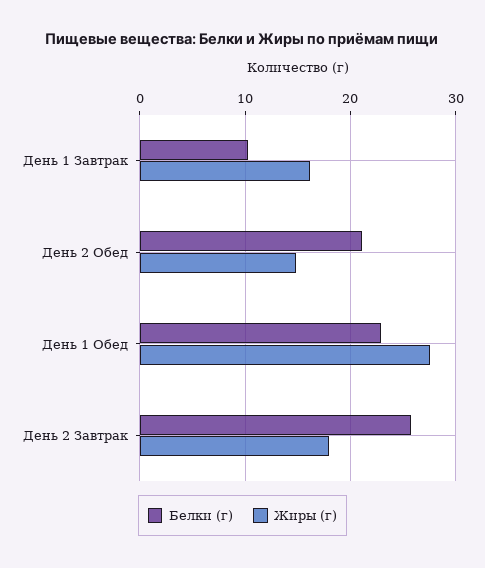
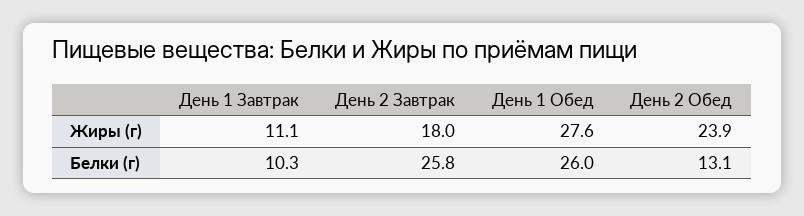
Жиры (г), День 1 Завтрак: 16 -> 11.1
Белки (г), День 2 Обед: 21 -> 13.1
Жиры (г), День 2 Обед: 15 -> 23.9
Белки (г), День 1 Обед: 23 -> 26

